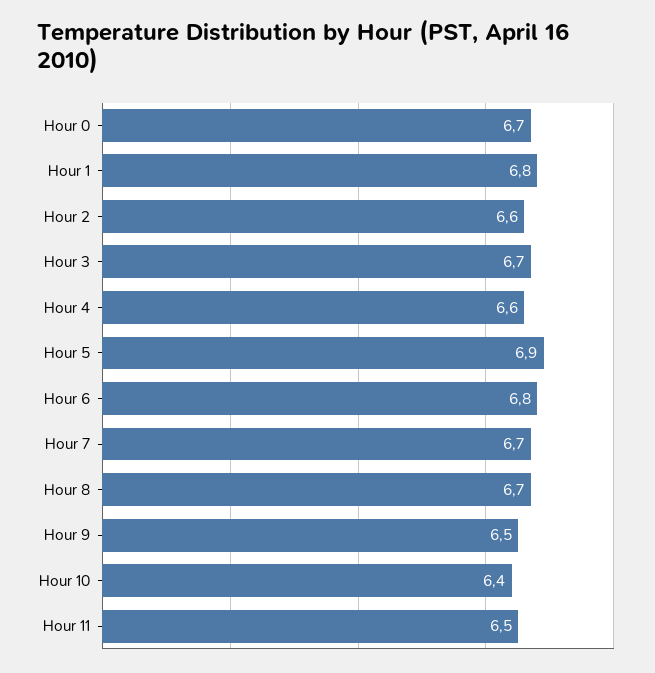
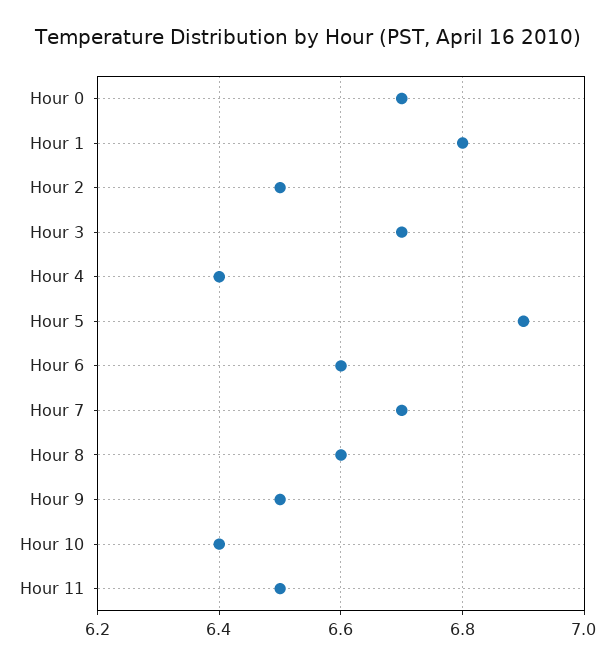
Hour 2: 6.6 -> 6.5
Hour 4: 6.6 -> 6.4
Hour 6: 6.8 -> 6.6
Hour 8: 6.7 -> 6.6

